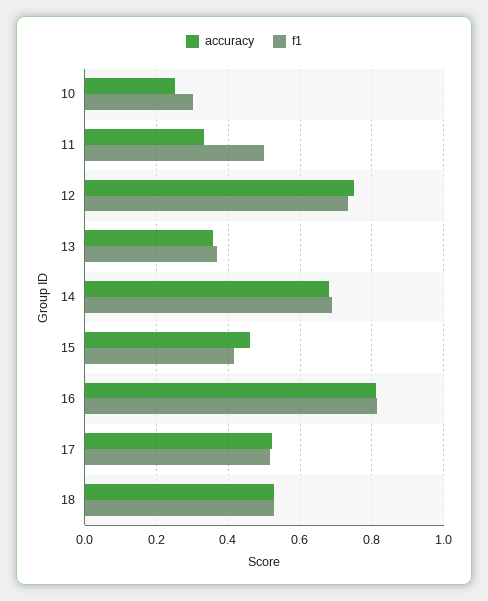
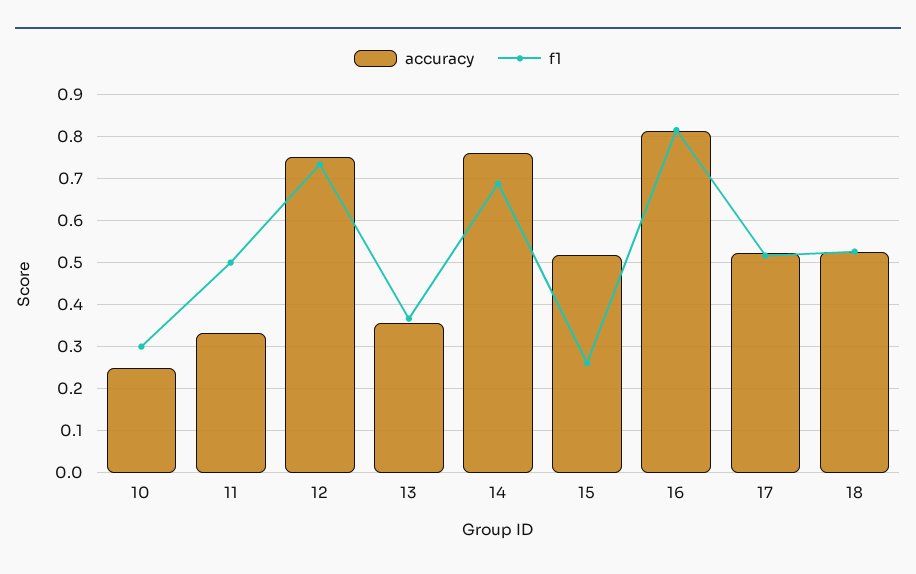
accuracy, 14: 0.68 -> 0.76
accuracy, 15: 0.46 -> 0.52
f1, 15: 0.42 -> 0.26

